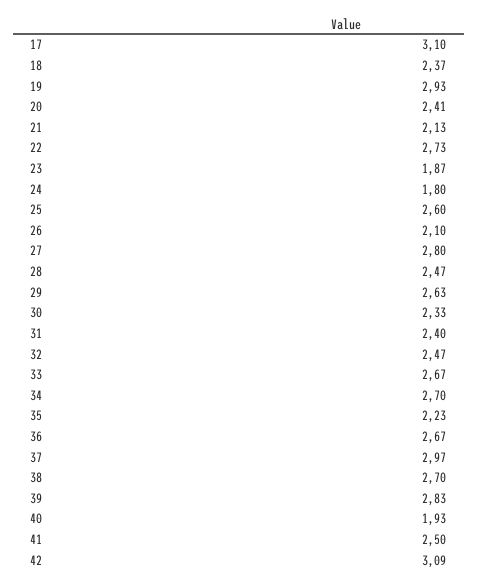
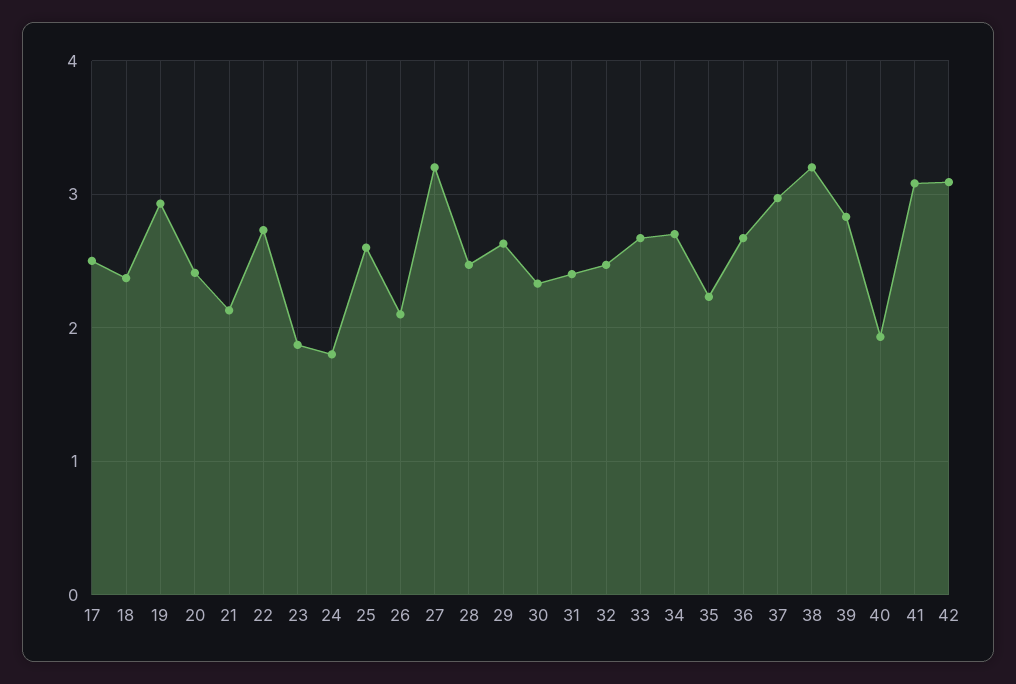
17: 3.1 -> 2.5
27: 2.8 -> 3.2
38: 2.7 -> 3.2
41: 2.5 -> 3.1

